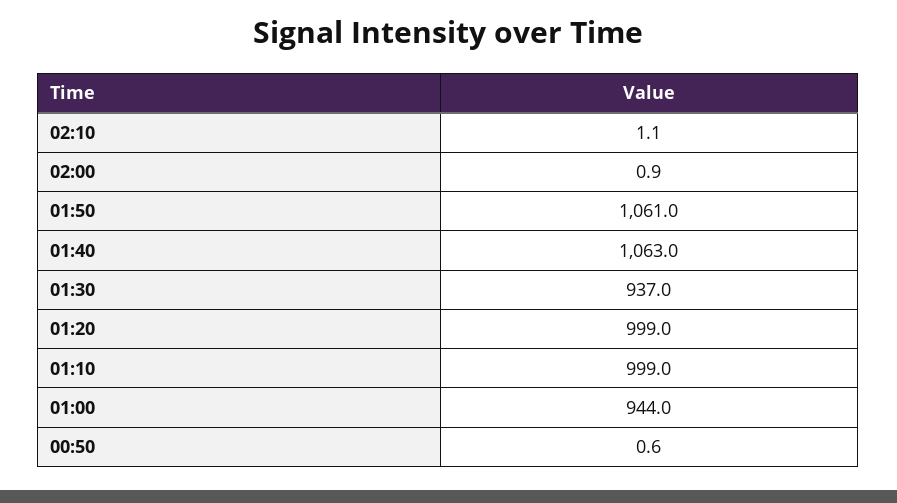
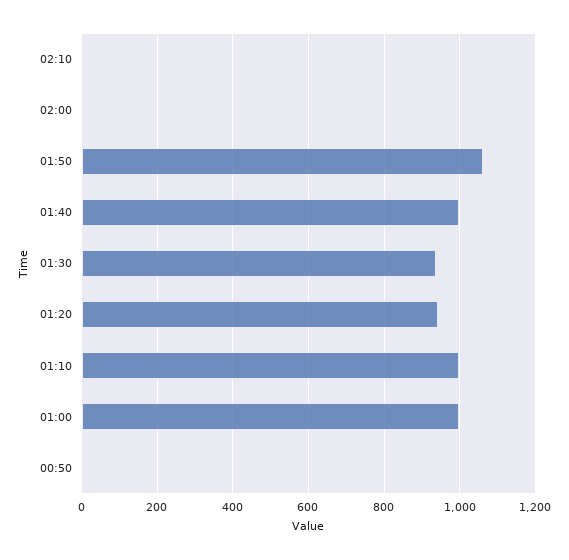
01:40: 1063 -> 1000
01:20: 999 -> 940
01:00: 944 -> 1000

